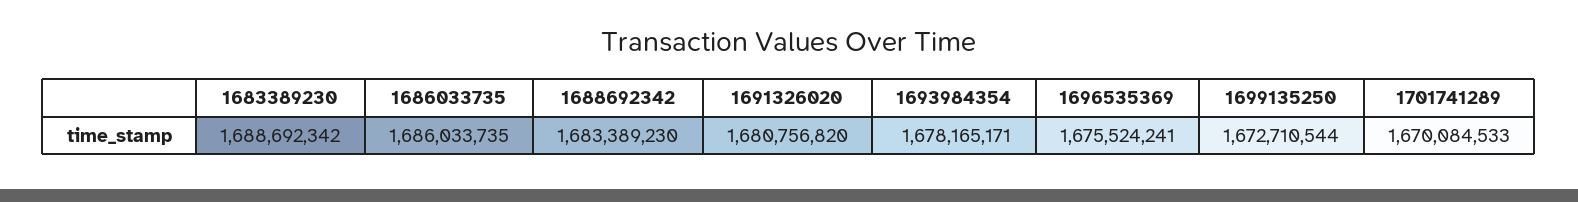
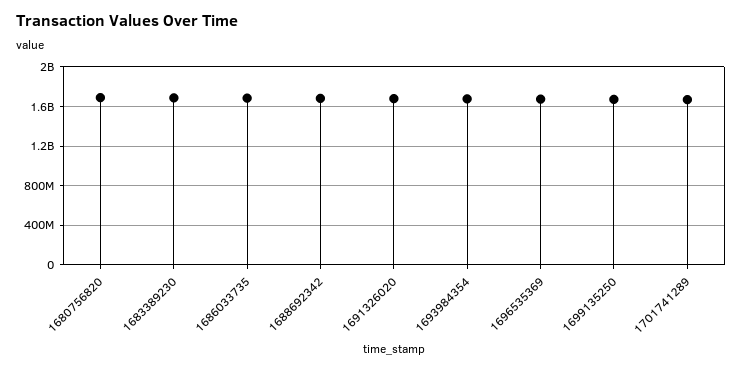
1680756820: none -> 1700000000

